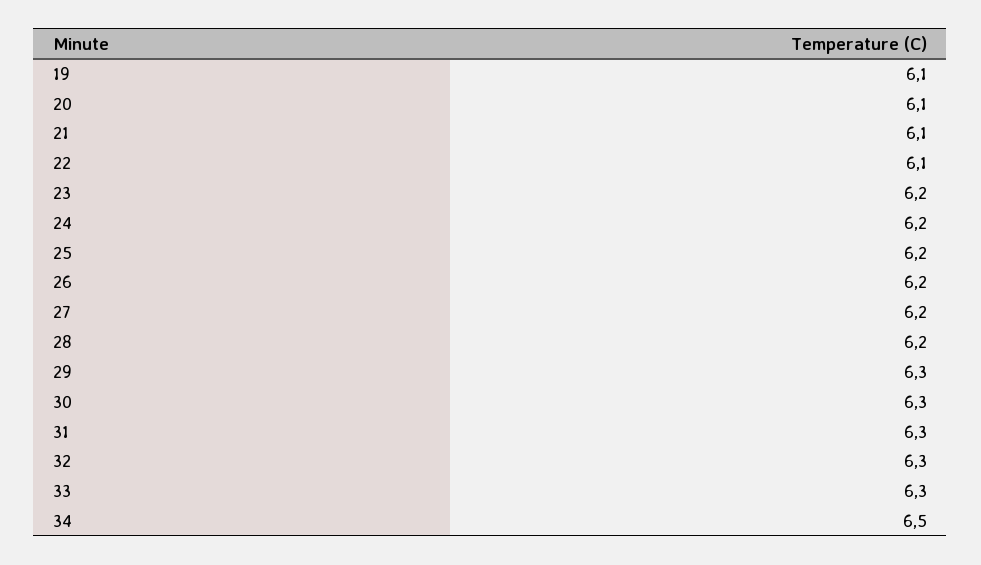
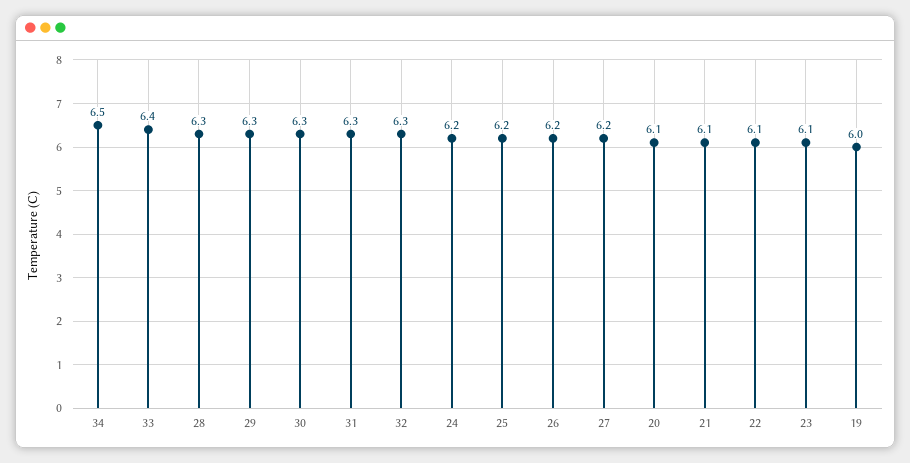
19: 6.1 -> 6
23: 6.2 -> 6.1
28: 6.2 -> 6.3
33: 6.3 -> 6.4

